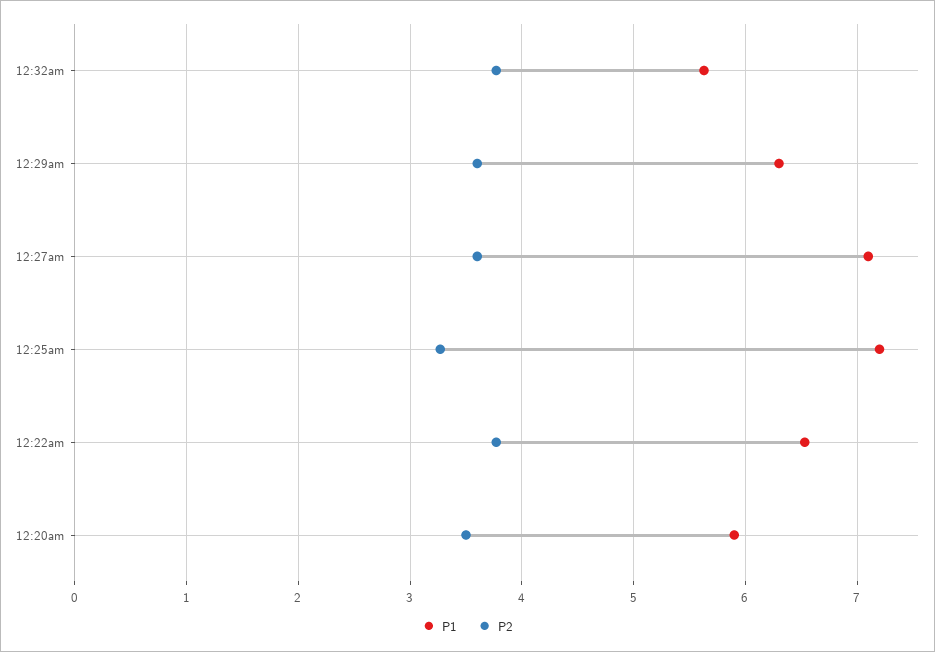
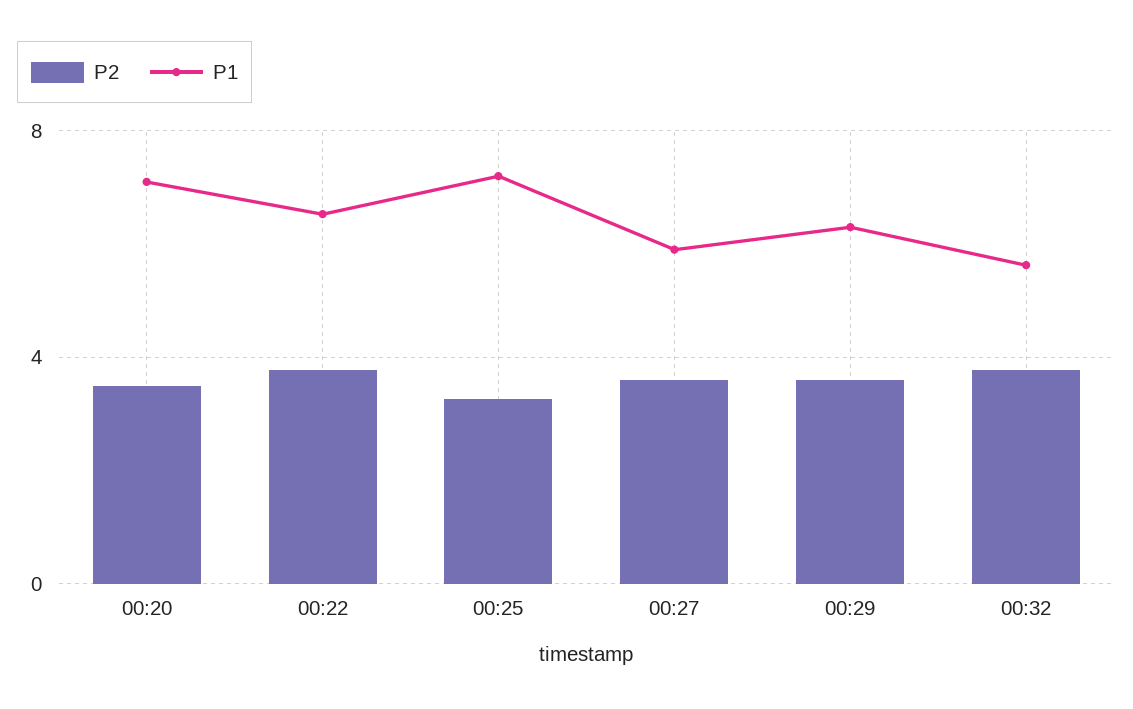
P1, 12:27am: 7.1 -> 6
P1, 12:20am: 5.9 -> 7

